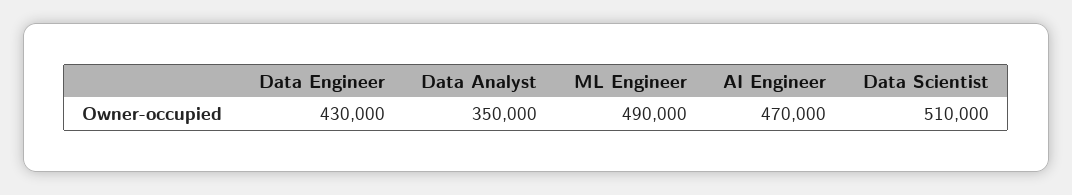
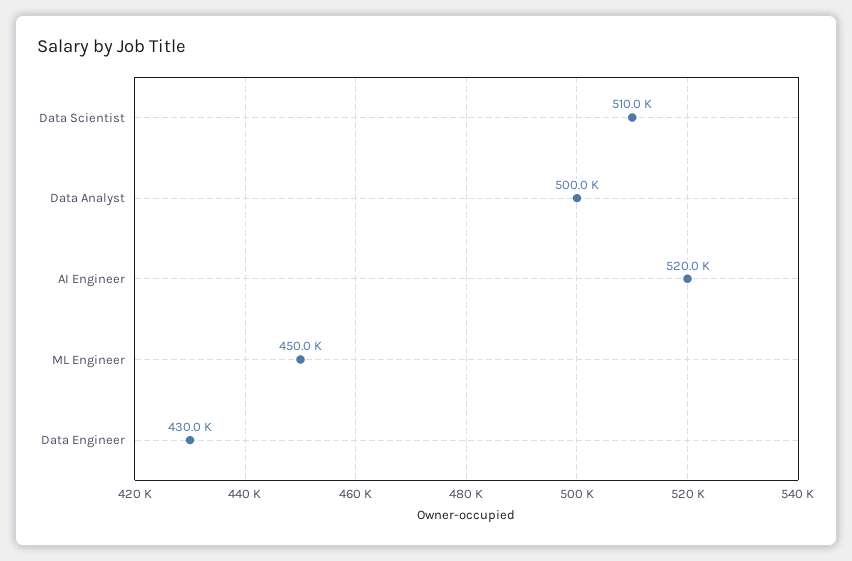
Data Analyst: 350000 -> 500000
ML Engineer: 490000 -> 450000
AI Engineer: 470000 -> 520000

